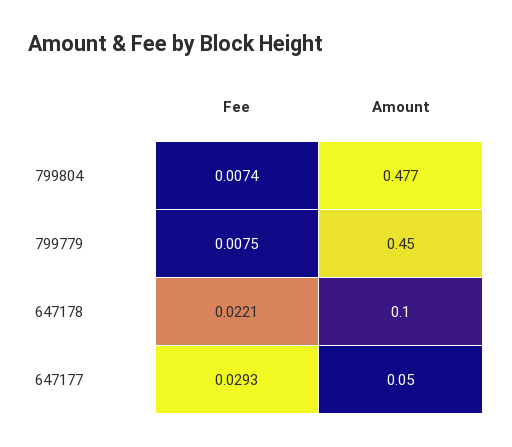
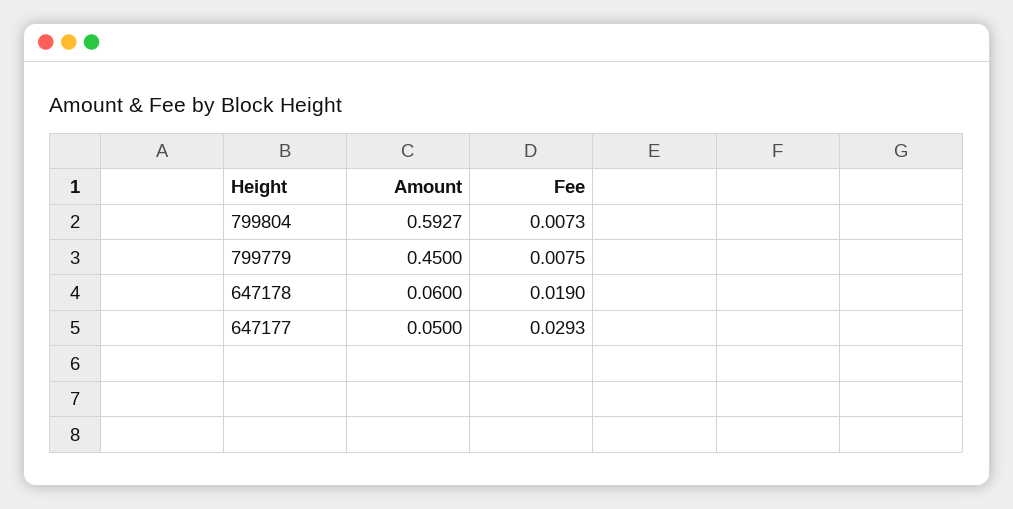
Fee, 799804: 0.0074 -> 0.0073
Amount, 799804: 0.477 -> 0.5927
Fee, 647178: 0.0221 -> 0.019
Amount, 647178: 0.1 -> 0.06

